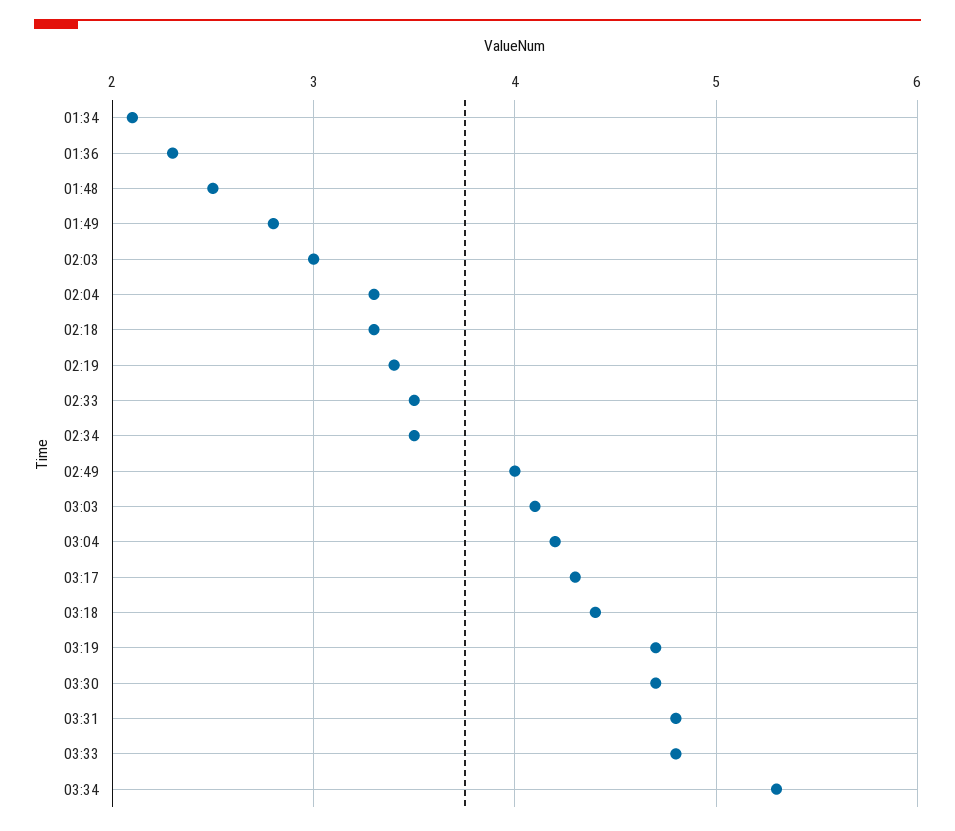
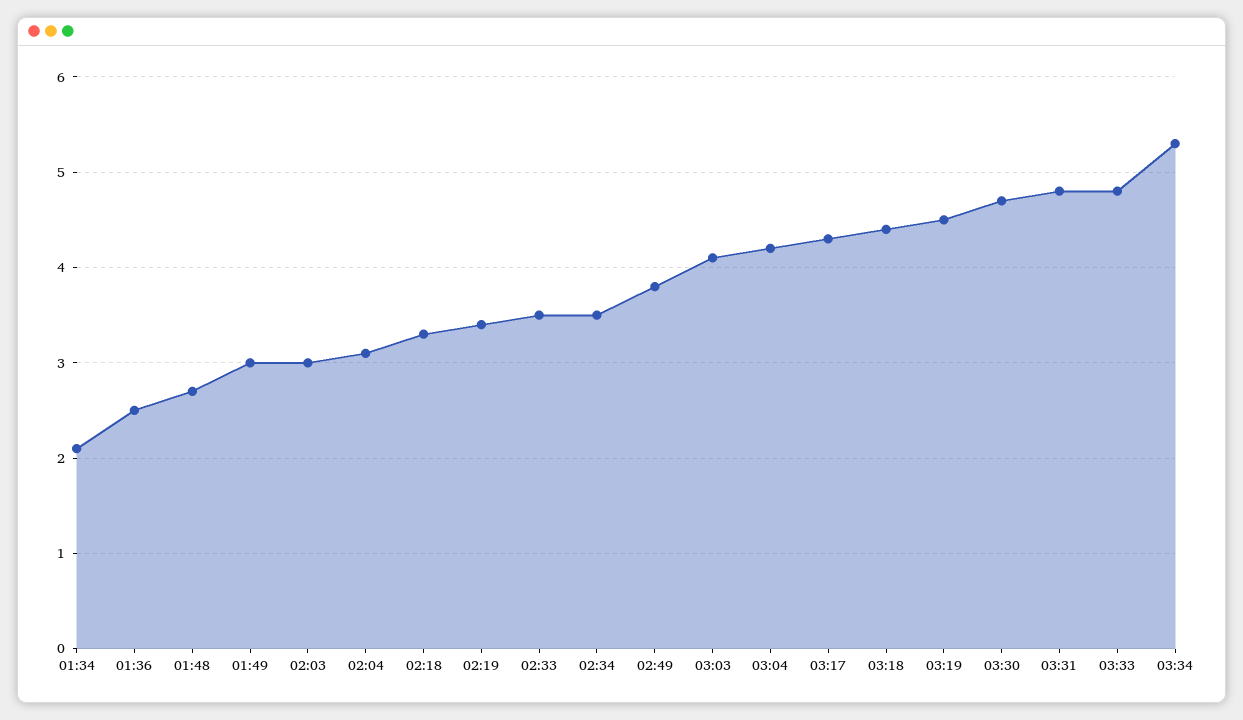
01:36: 2.3 -> 2.5
01:48: 2.5 -> 2.7
01:49: 2.8 -> 3
02:04: 3.3 -> 3.1
02:49: 4 -> 3.8
03:19: 4.7 -> 4.5

